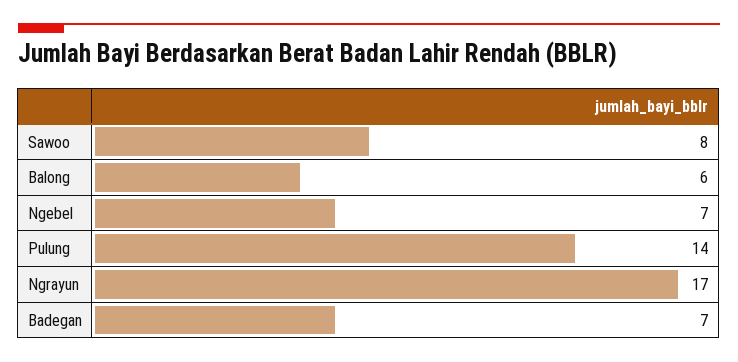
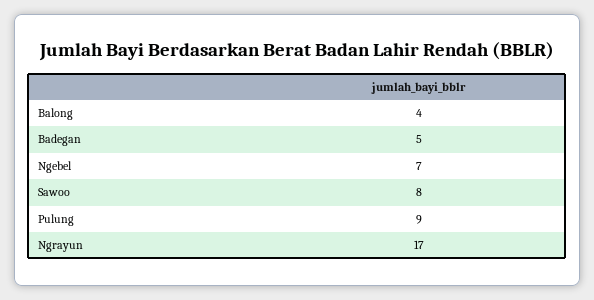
Balong: 6 -> 4
Pulung: 14 -> 9
Badegan: 7 -> 5

